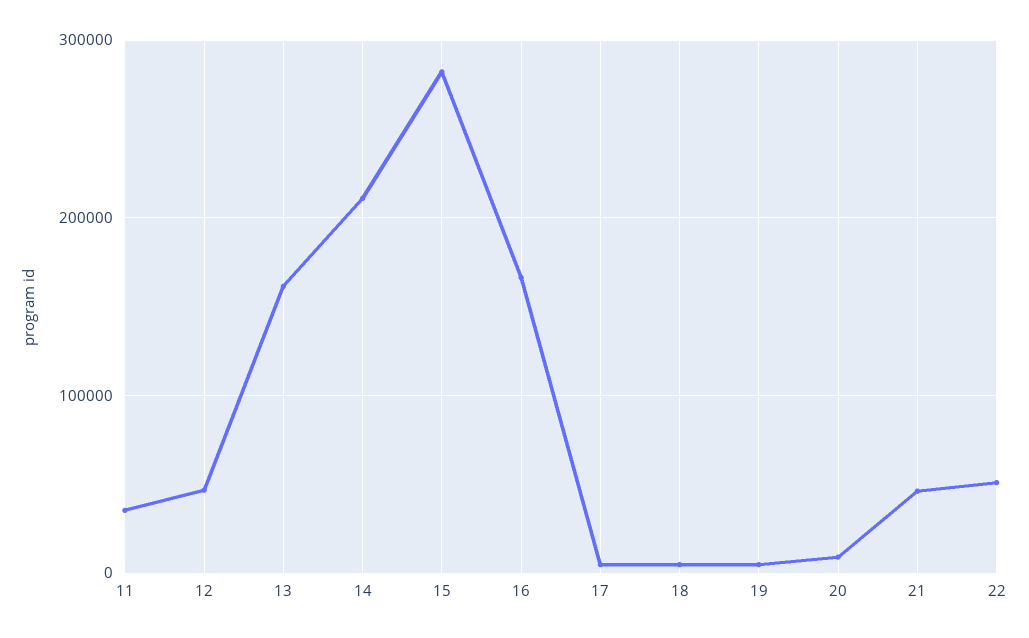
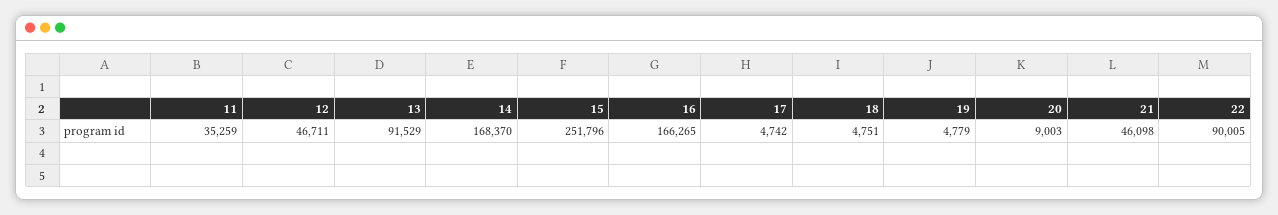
13: 160000 -> 91529
14: 210000 -> 168370
15: 280000 -> 251796
22: 50000 -> 90005

